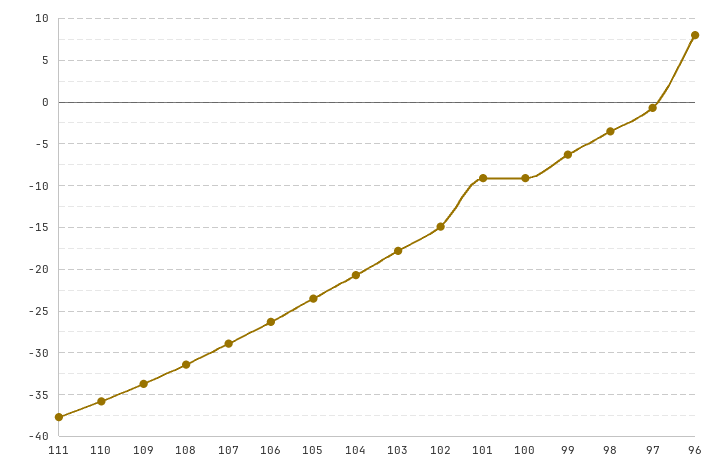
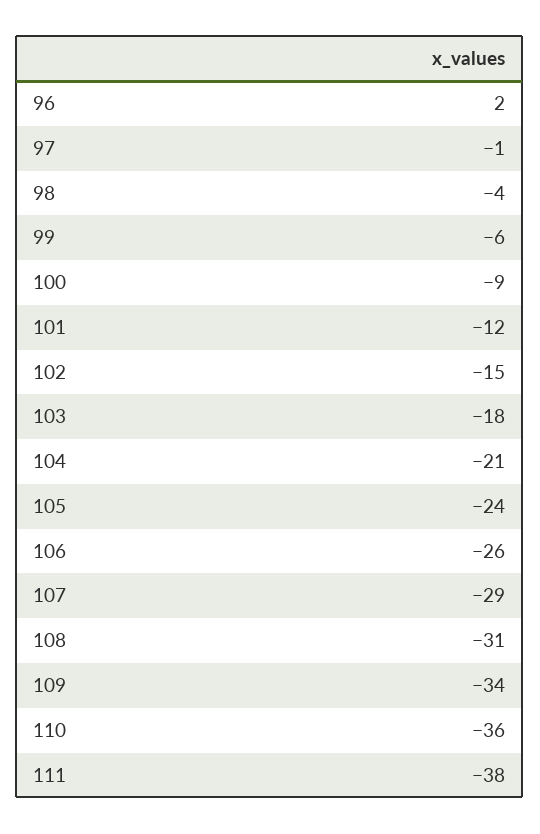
101: -9 -> -12
96: 8 -> 2

